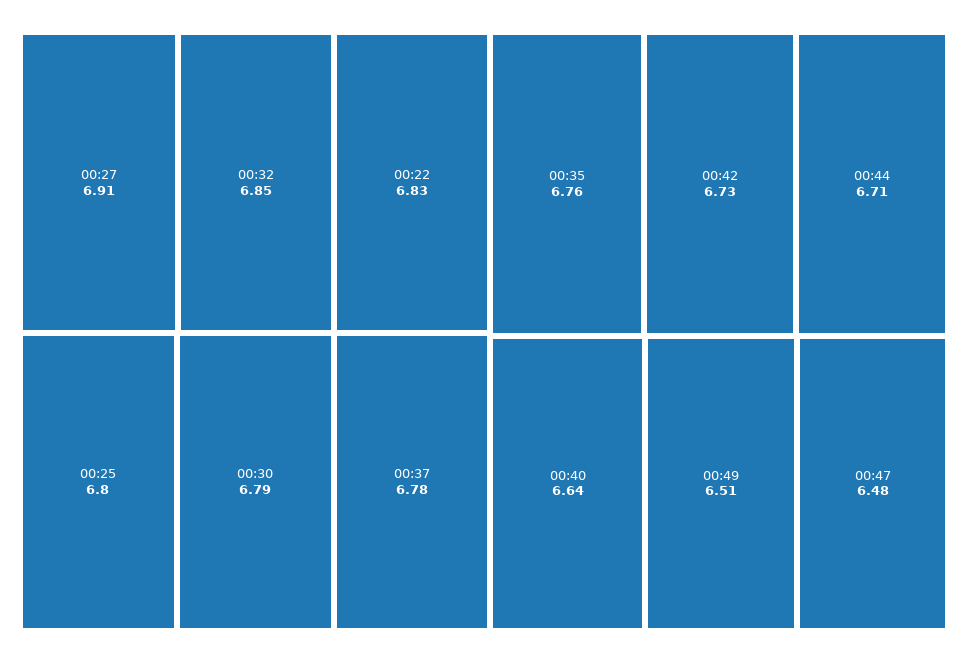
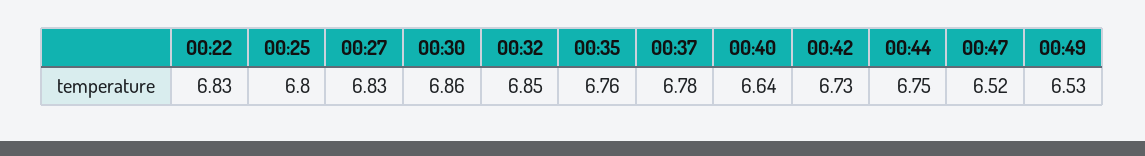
00:27: 6.91 -> 6.83
00:30: 6.79 -> 6.86
00:44: 6.71 -> 6.75
00:49: 6.51 -> 6.53
00:47: 6.48 -> 6.52

